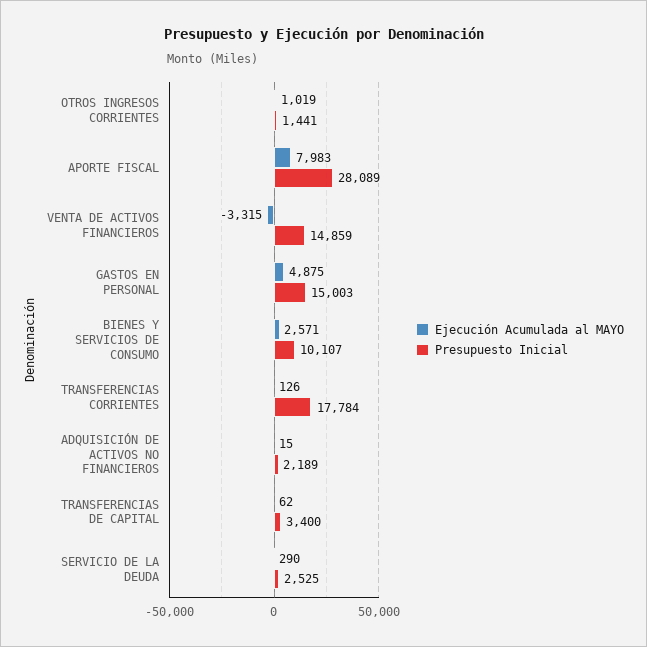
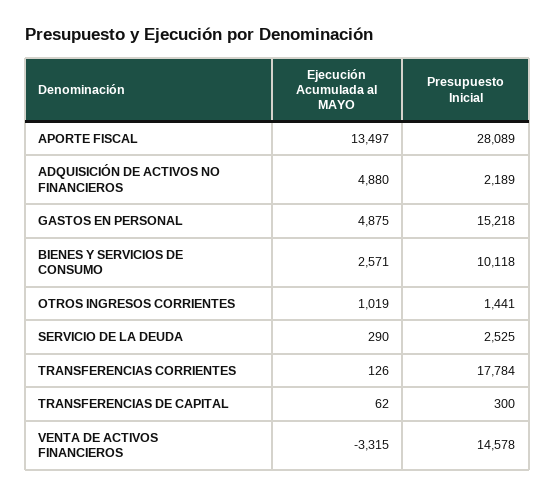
Ejecución Acumulada al MAYO, APORTE FISCAL: 7983 -> 13497
Presupuesto Inicial, VENTA DE ACTIVOS FINANCIEROS: 14859 -> 14578
Presupuesto Inicial, GASTOS EN PERSONAL: 15003 -> 15218
Presupuesto Inicial, BIENES Y SERVICIOS DE CONSUMO: 10107 -> 10118
Ejecución Acumulada al MAYO, ADQUISICIÓN DE ACTIVOS NO FINANCIEROS: 15 -> 4880
Presupuesto Inicial, TRANSFERENCIAS DE CAPITAL: 3400 -> 300

